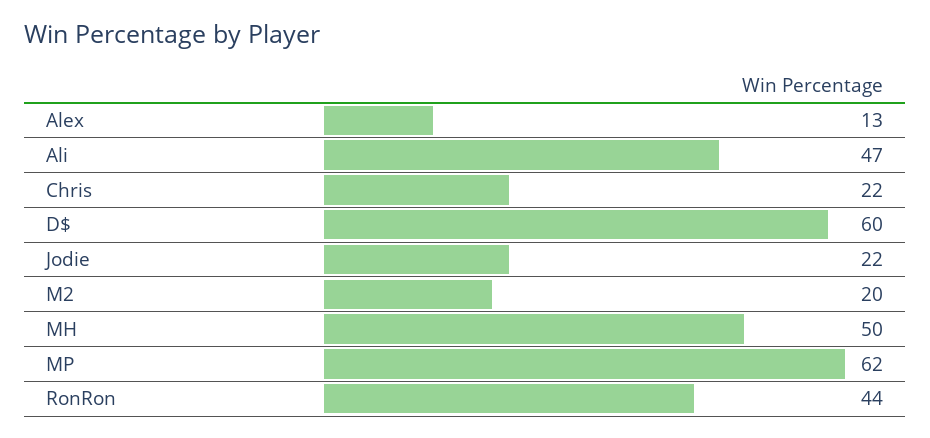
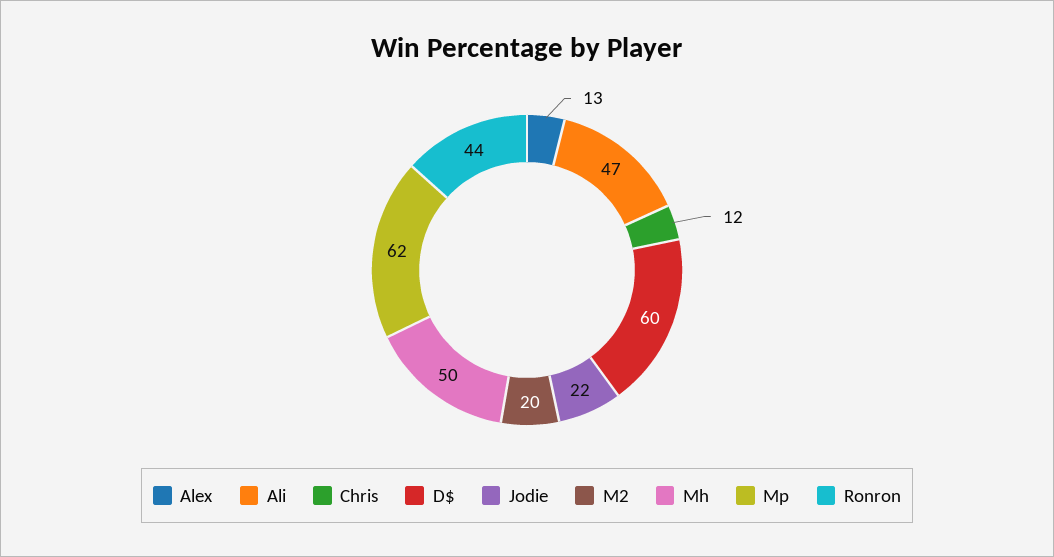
Chris: 22 -> 12

